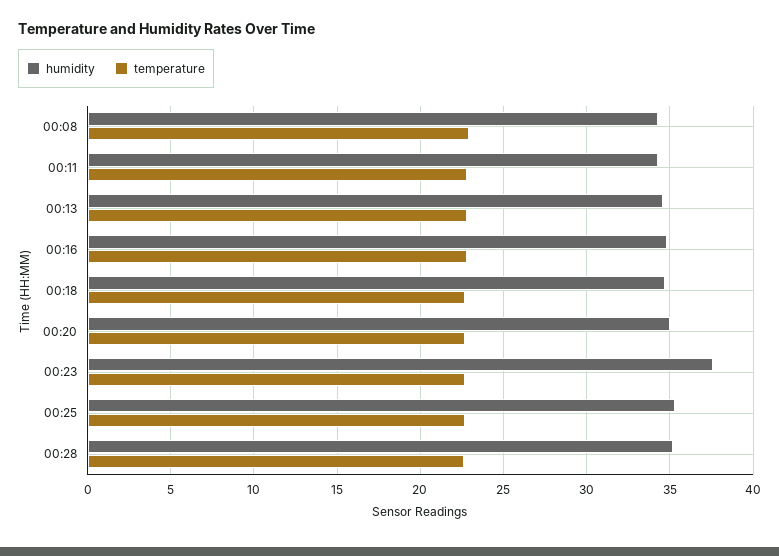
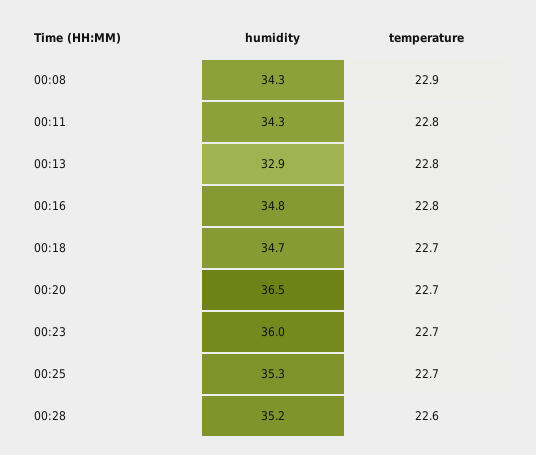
humidity, 00:13: 34.5 -> 32.9
humidity, 00:20: 35 -> 36.5
humidity, 00:23: 37.5 -> 36

